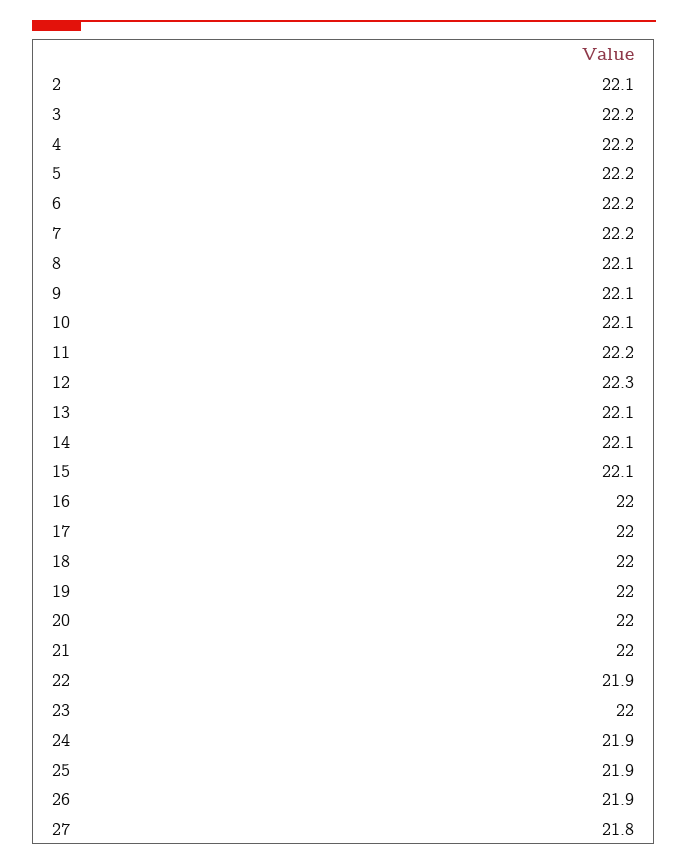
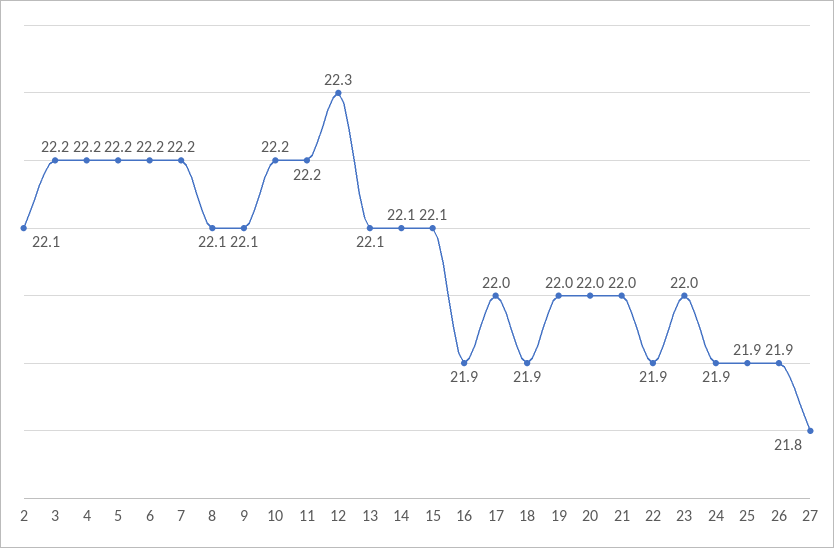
10: 22.1 -> 22.2
16: 22 -> 21.9
18: 22 -> 21.9

